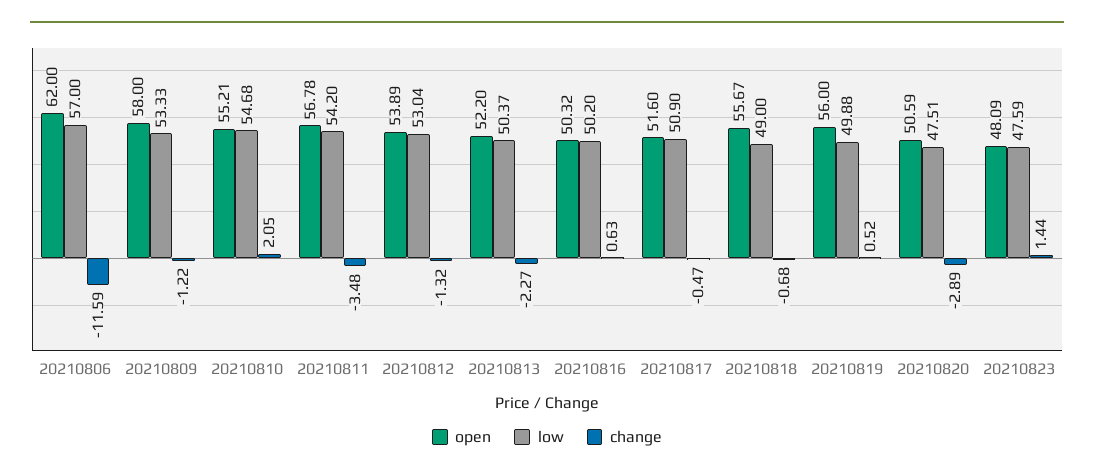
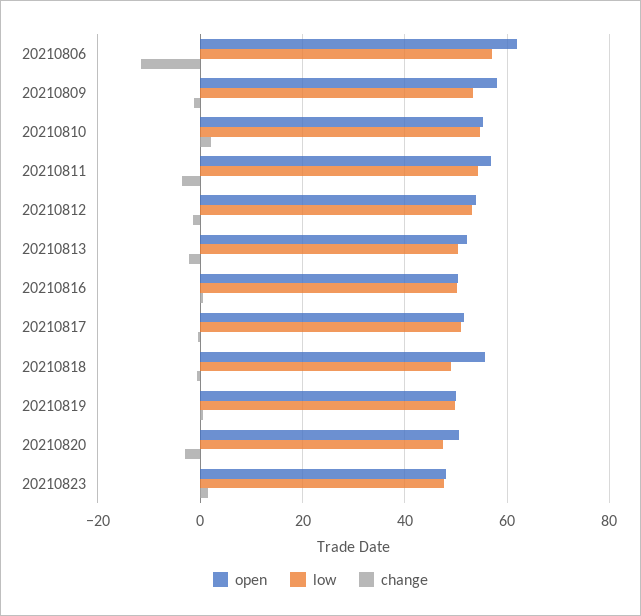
open, 20210819: 56 -> 50

